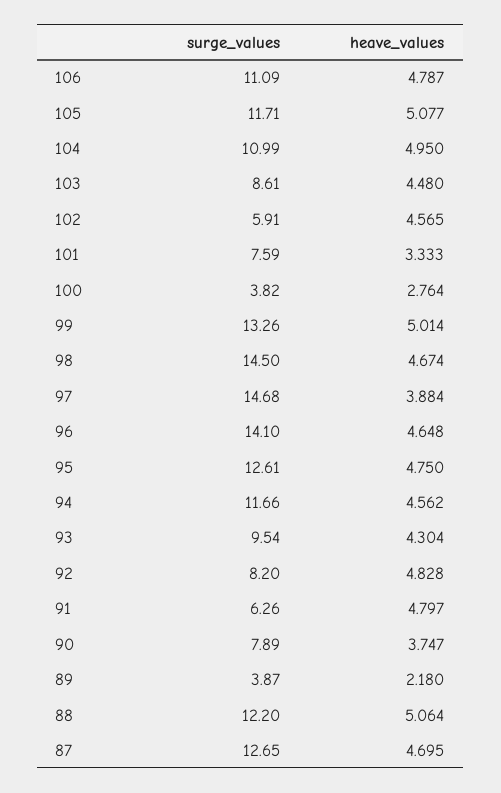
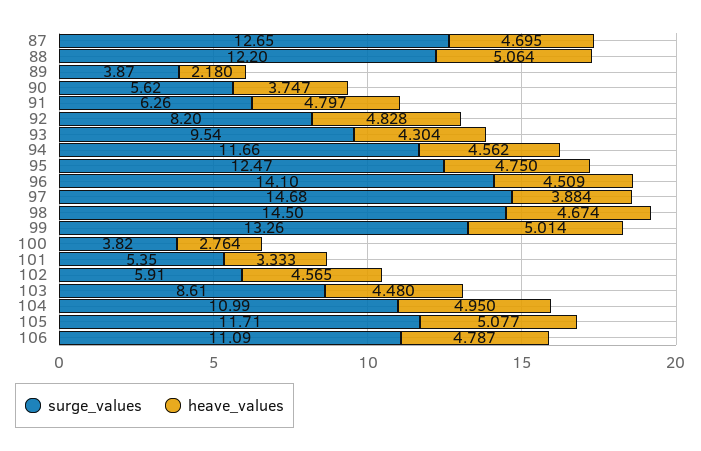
surge_values, 101: 7.59 -> 5.35
heave_values, 96: 4.648 -> 4.509
surge_values, 95: 12.61 -> 12.47
surge_values, 90: 7.89 -> 5.62

